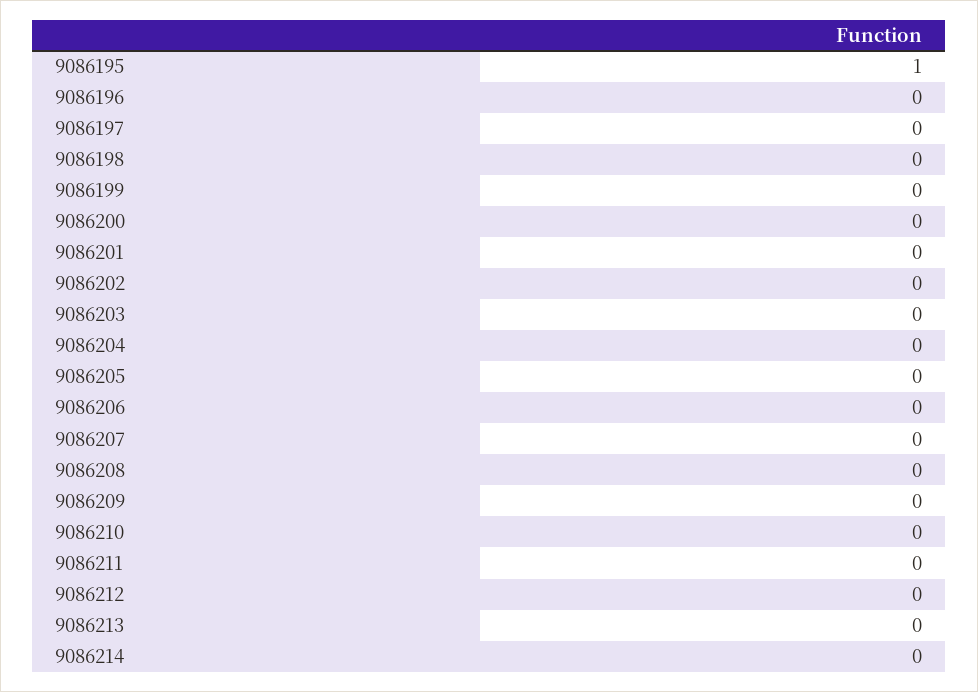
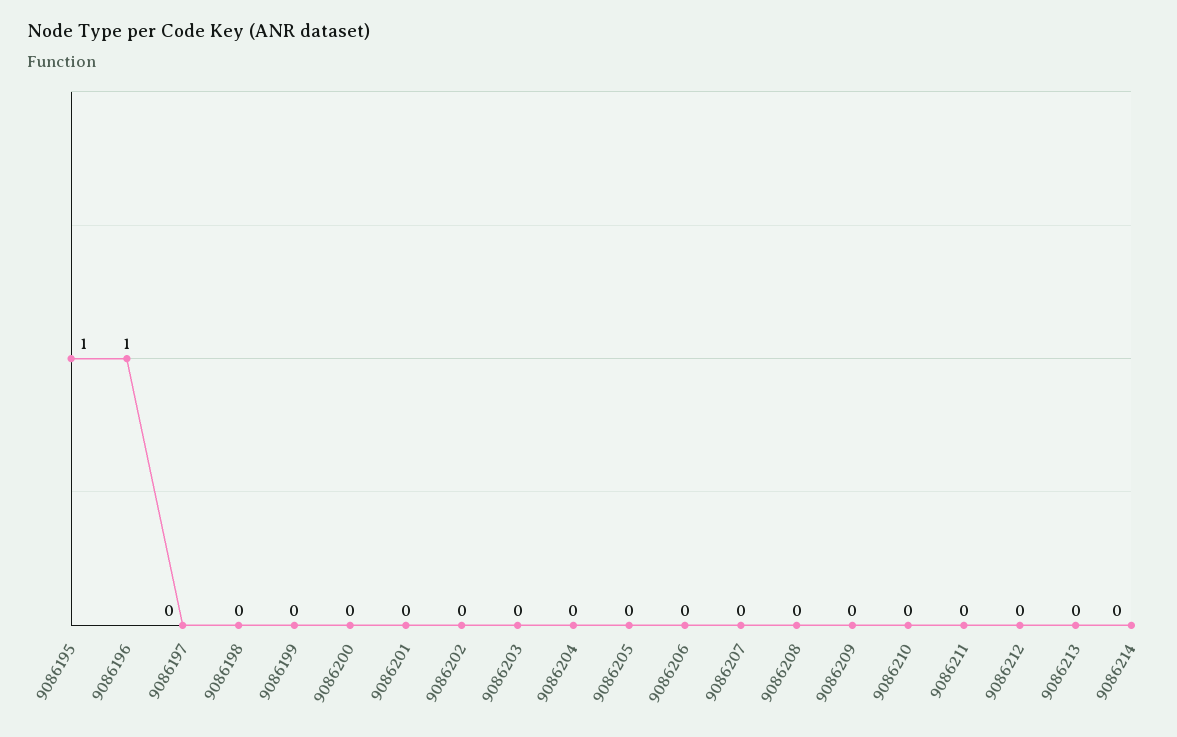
9086196: 0 -> 1

